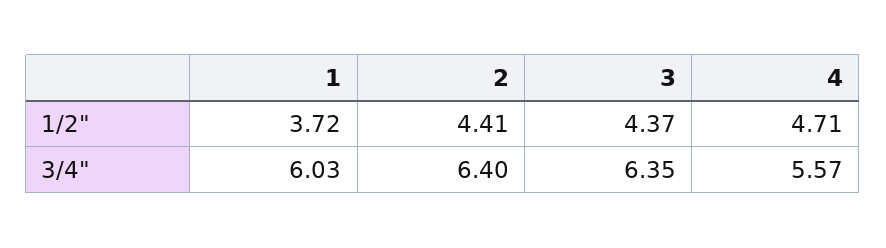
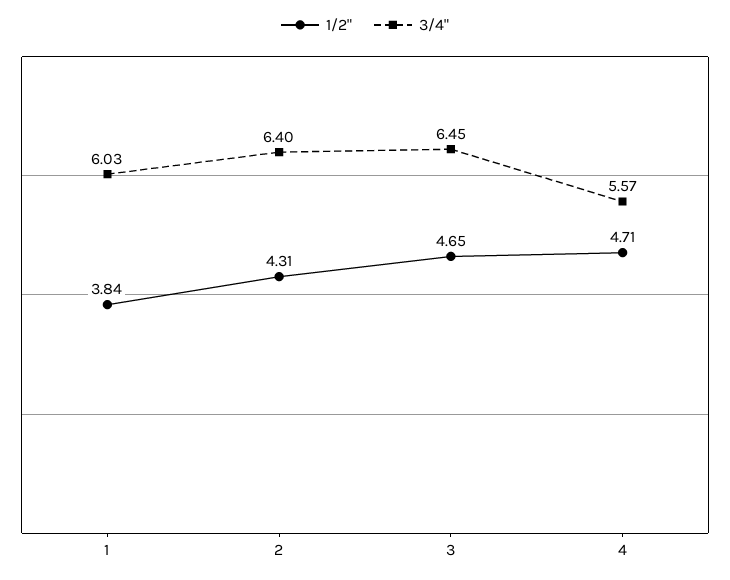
1/2", 1: 3.72 -> 3.84
1/2", 2: 4.41 -> 4.31
1/2", 3: 4.37 -> 4.65
3/4", 3: 6.35 -> 6.45

